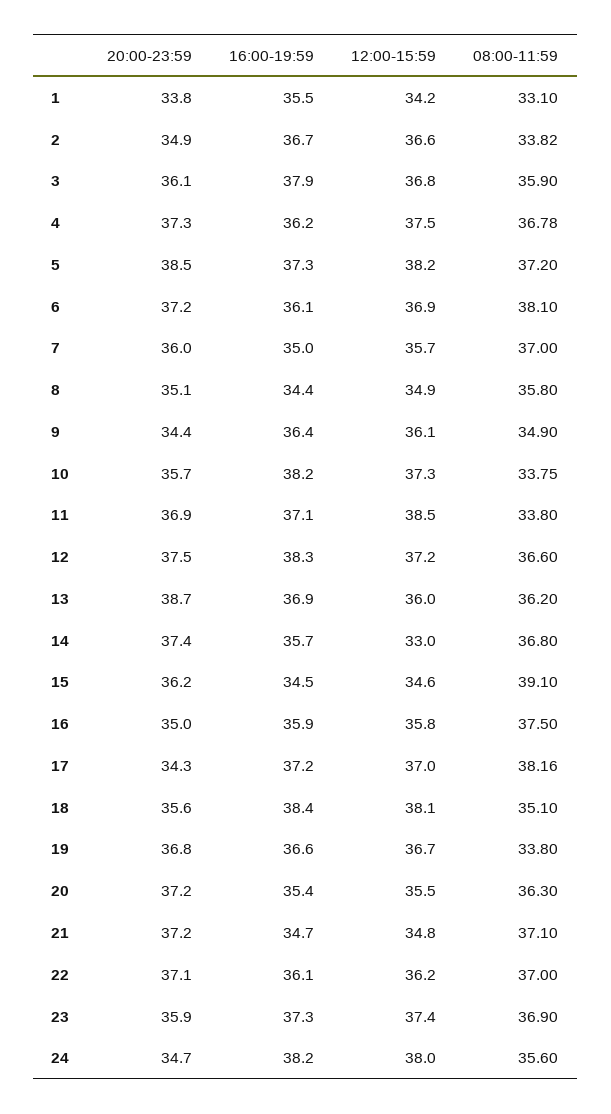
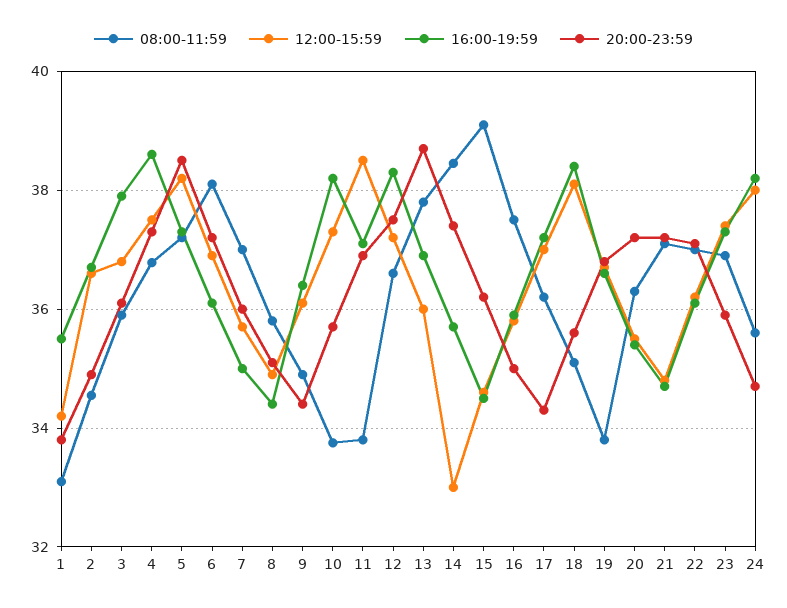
08:00-11:59, 2: 33.82 -> 34.6
16:00-19:59, 4: 36.2 -> 38.6
08:00-11:59, 13: 36.2 -> 37.8
08:00-11:59, 14: 36.8 -> 38.4
08:00-11:59, 17: 38.16 -> 36.2

